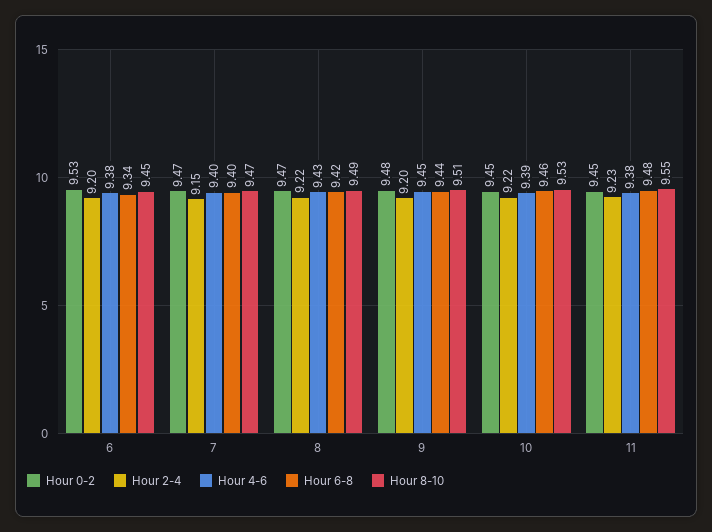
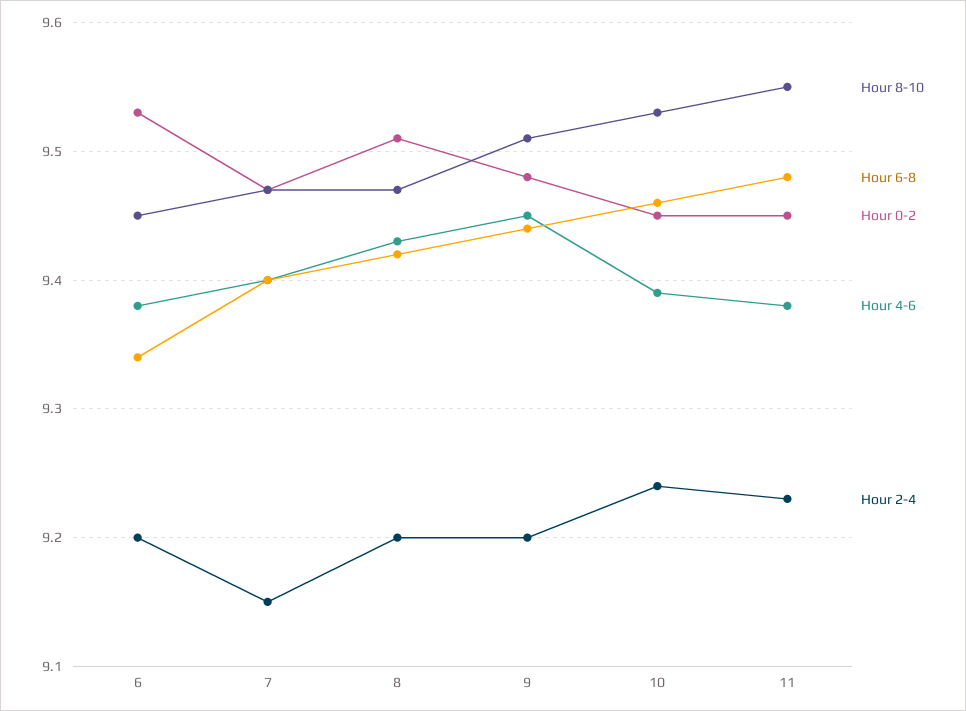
Hour 0-2, 8: 9.47 -> 9.51
Hour 2-4, 8: 9.22 -> 9.2
Hour 8-10, 8: 9.49 -> 9.47
Hour 2-4, 10: 9.22 -> 9.24

